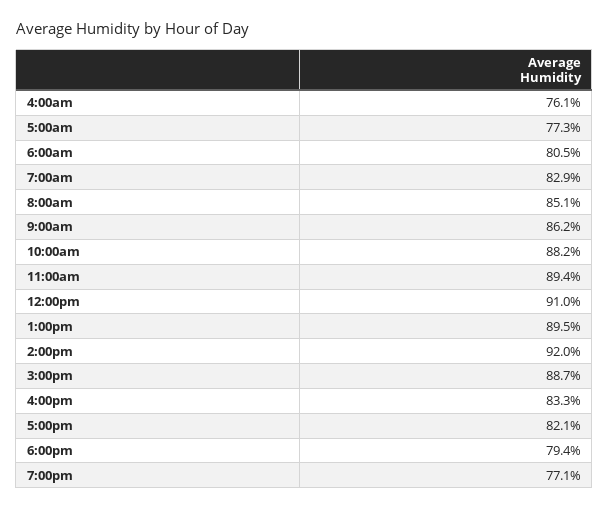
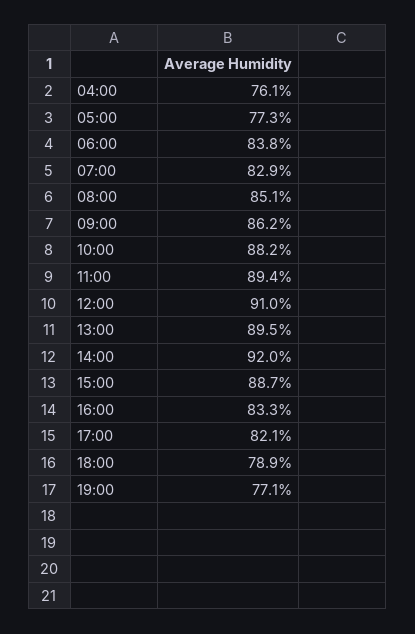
6:00am: 80.5 -> 83.8
6:00pm: 79.4 -> 78.9

